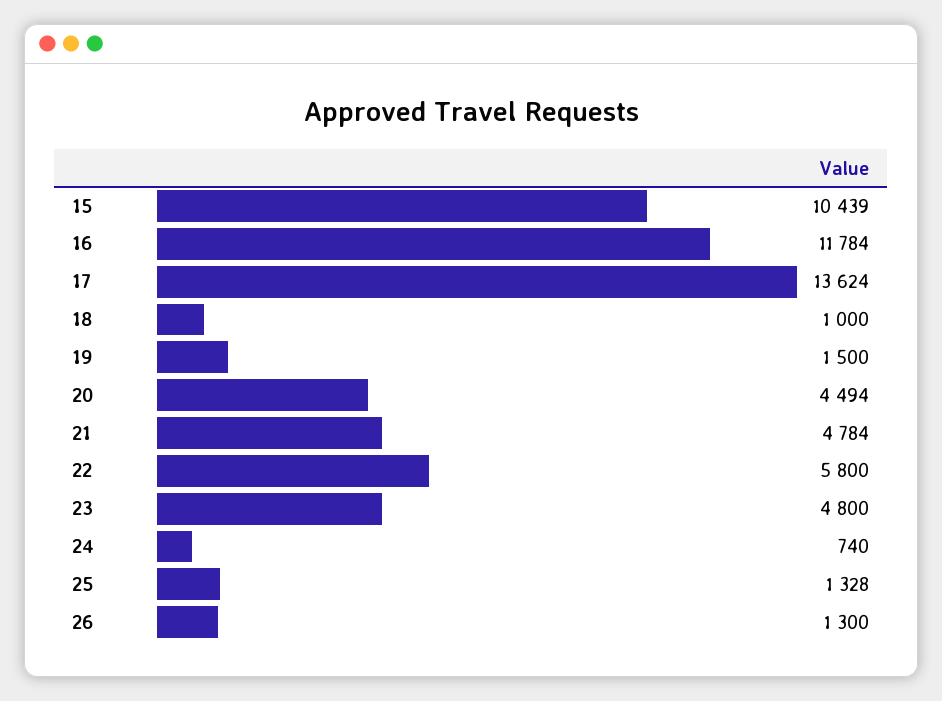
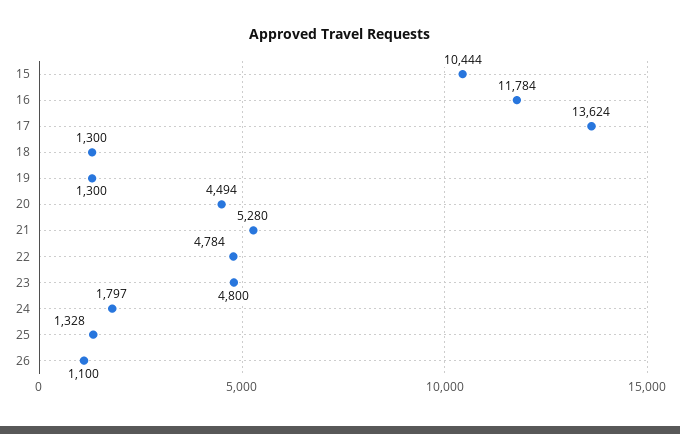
15: 10439 -> 10444
18: 1000 -> 1300
19: 1500 -> 1300
21: 4784 -> 5280
22: 5800 -> 4784
24: 740 -> 1797
26: 1300 -> 1100

